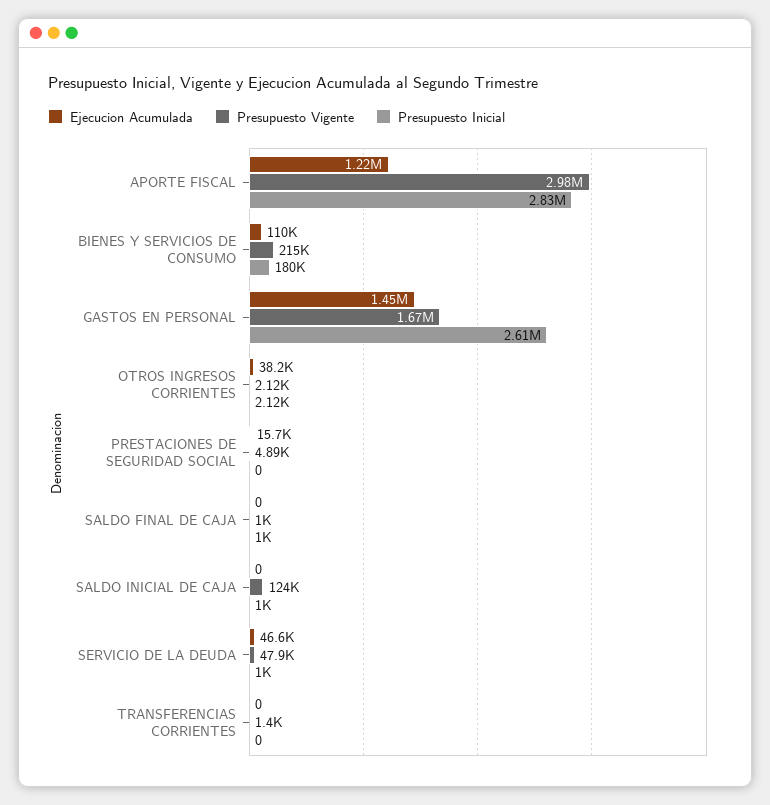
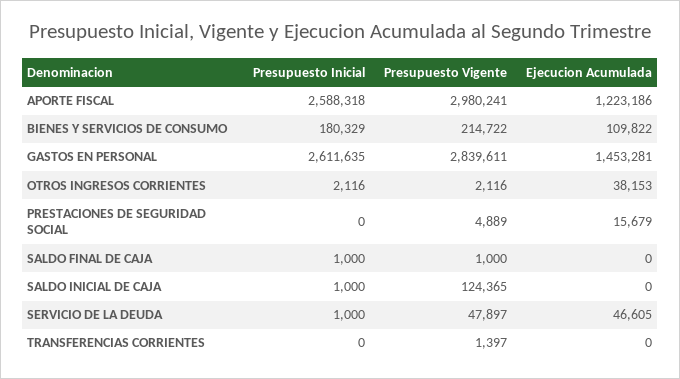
Presupuesto Inicial, APORTE FISCAL: 2830000 -> 2588318
Presupuesto Vigente, GASTOS EN PERSONAL: 1670000 -> 2839611

